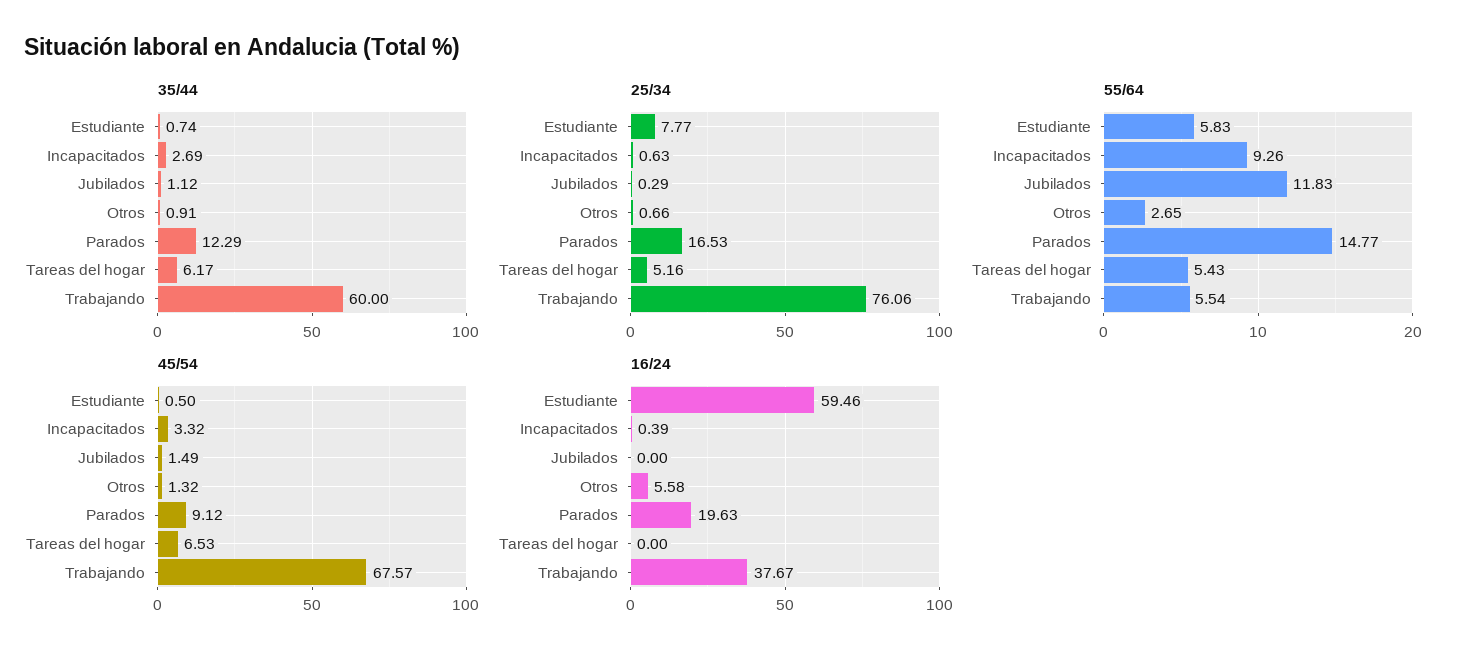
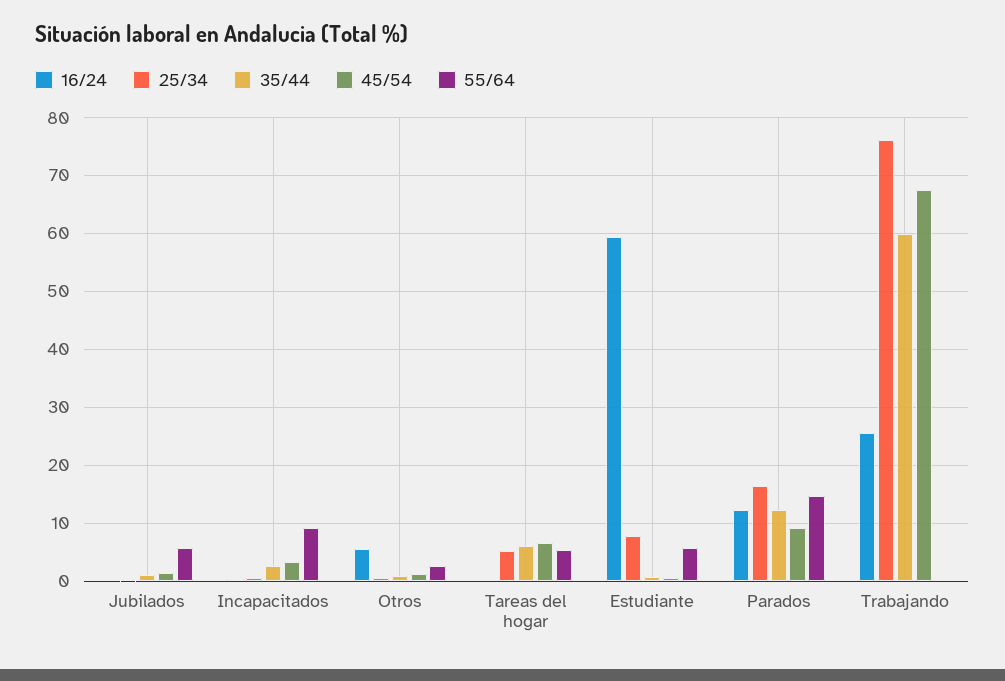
55/64, Jubilados: 11.83 -> 6
55/64, Trabajando: 5.54 -> 0
16/24, Parados: 19.63 -> 12
16/24, Trabajando: 37.67 -> 26

